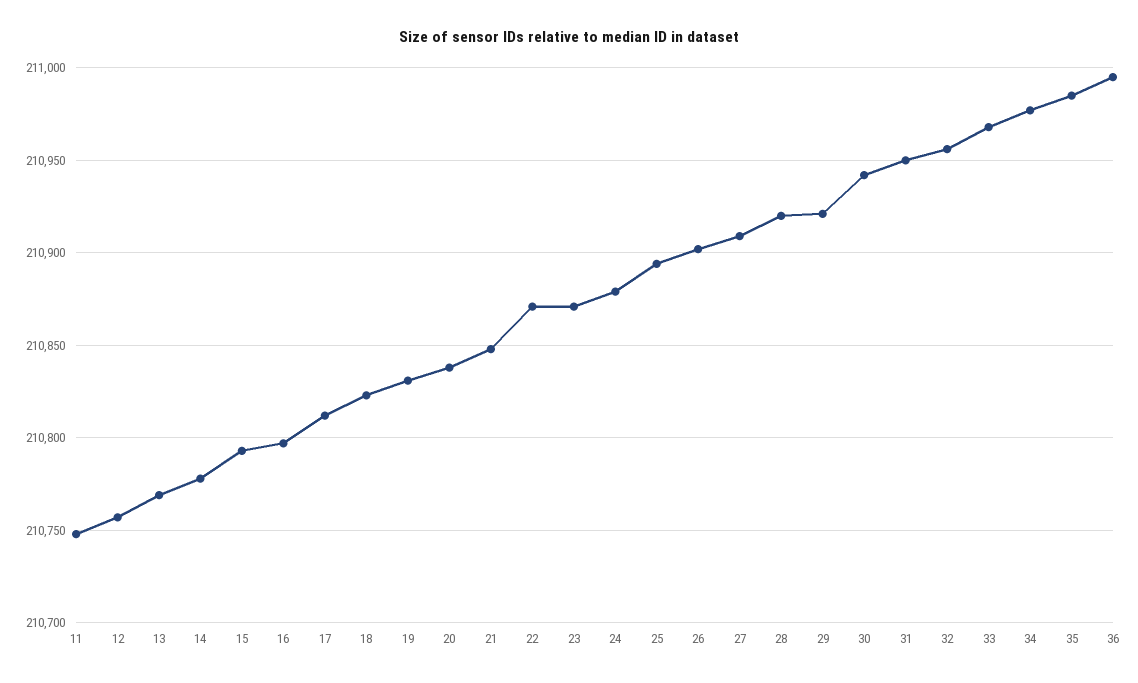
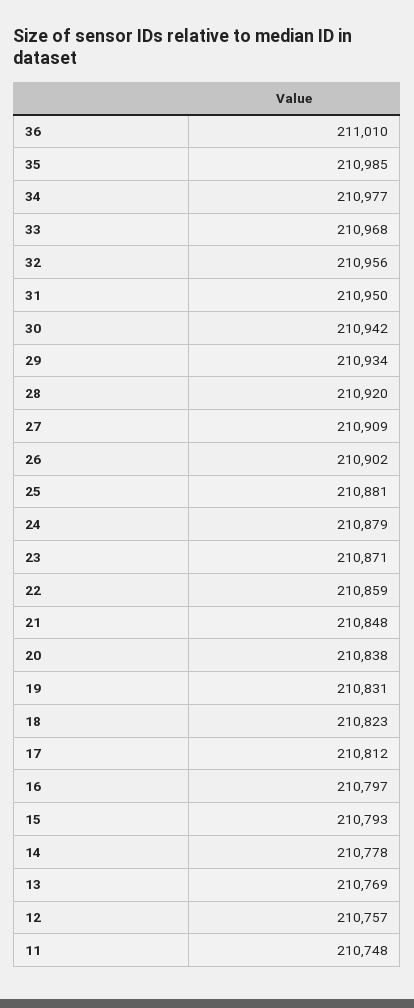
22: 210870 -> 210859
25: 210895 -> 210881
29: 210920 -> 210934
36: 210995 -> 211010

